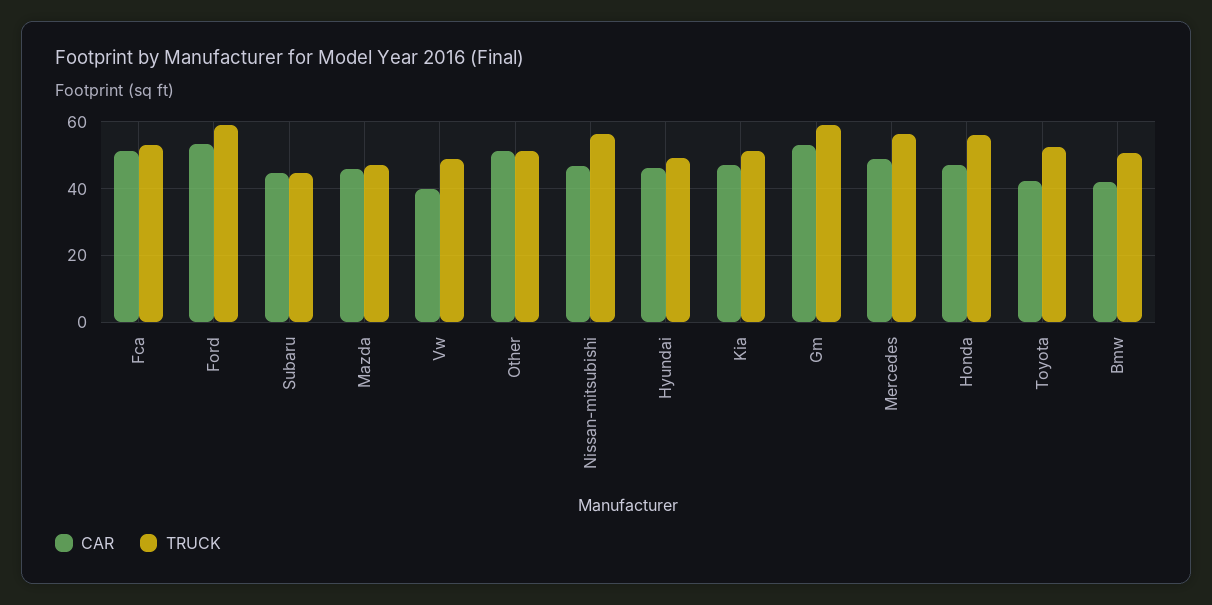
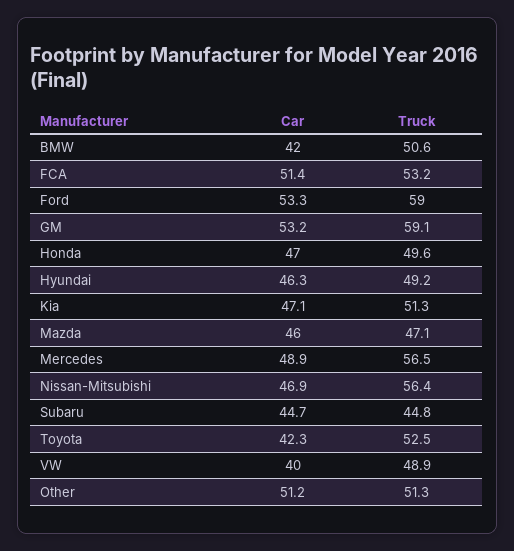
TRUCK, Honda: 56 -> 49.6

